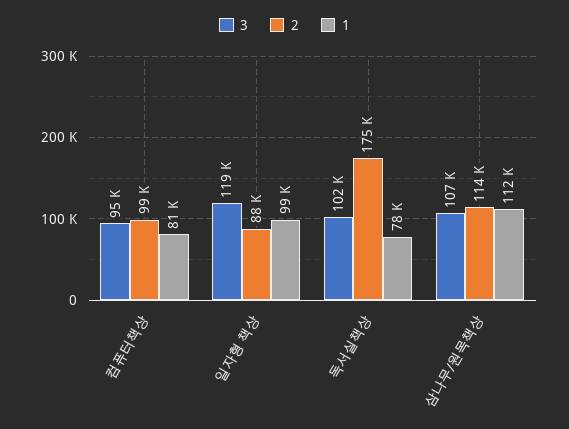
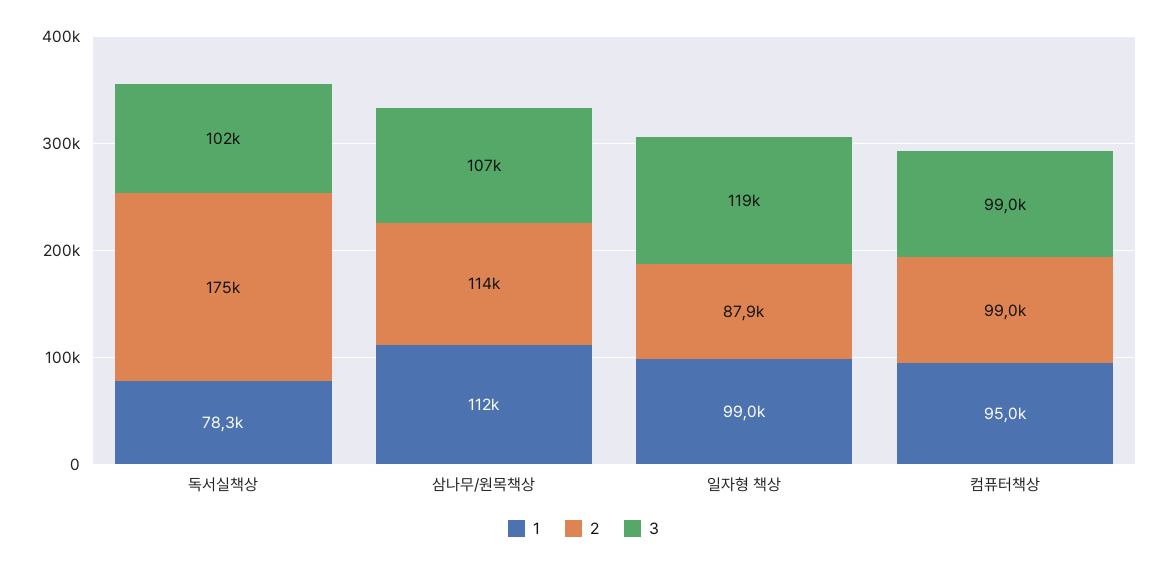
3, 컴퓨터책상: 95000 -> 99000
1, 컴퓨터책상: 81000 -> 95000

